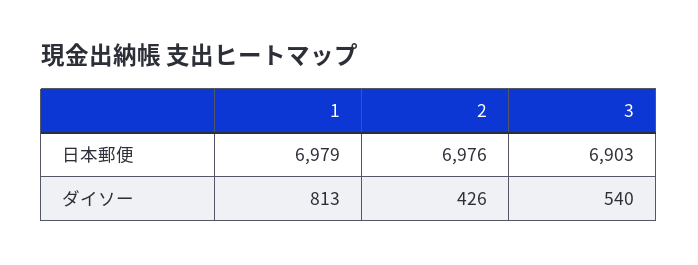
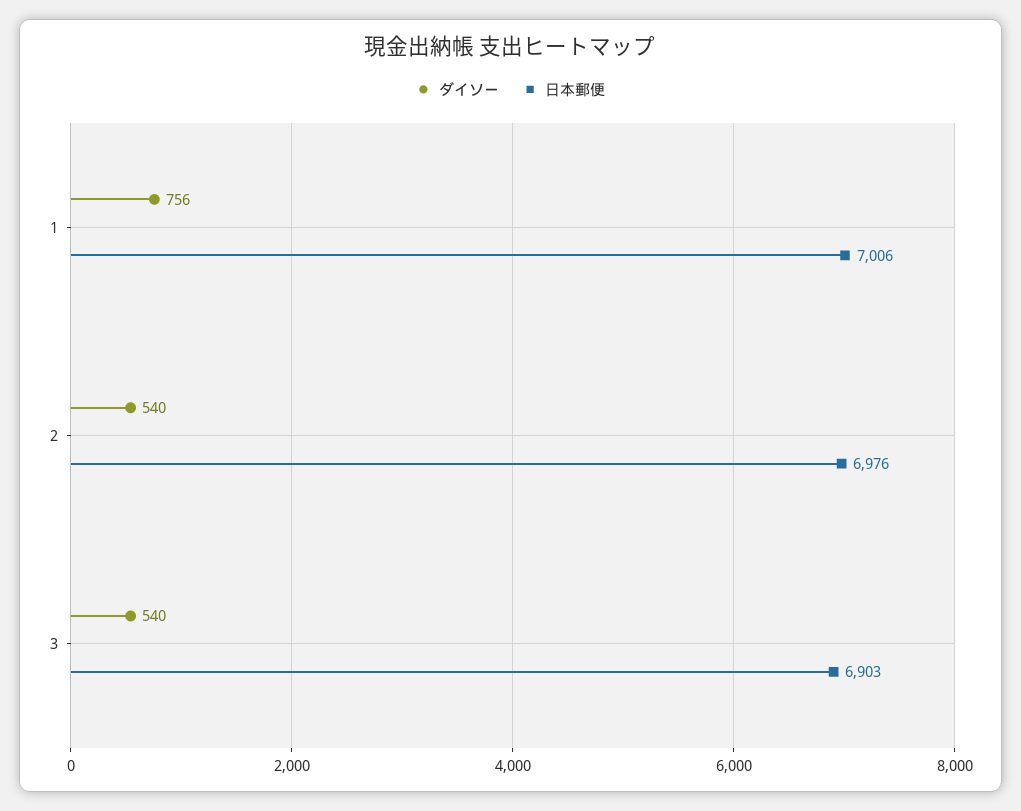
日本郵便, 1: 6979 -> 7006
ダイソー, 1: 813 -> 756
ダイソー, 2: 426 -> 540

